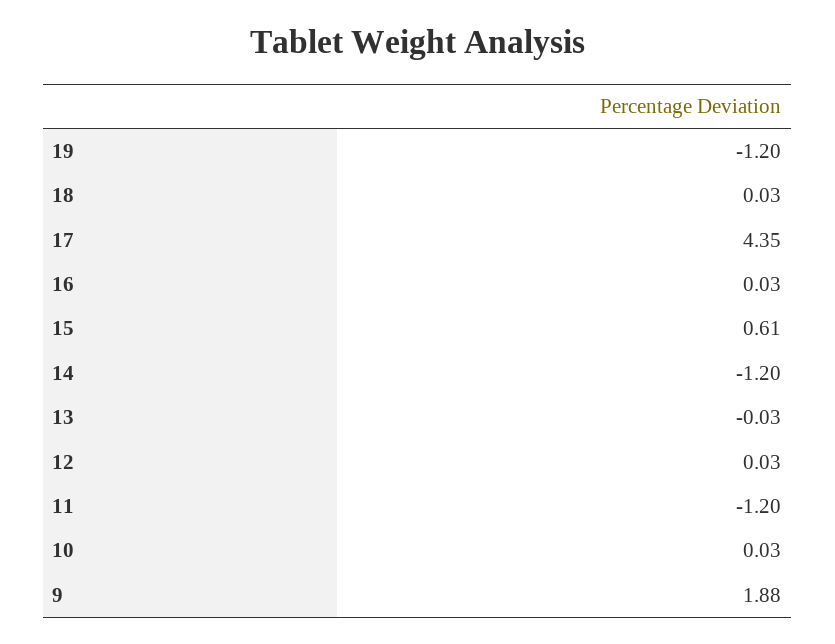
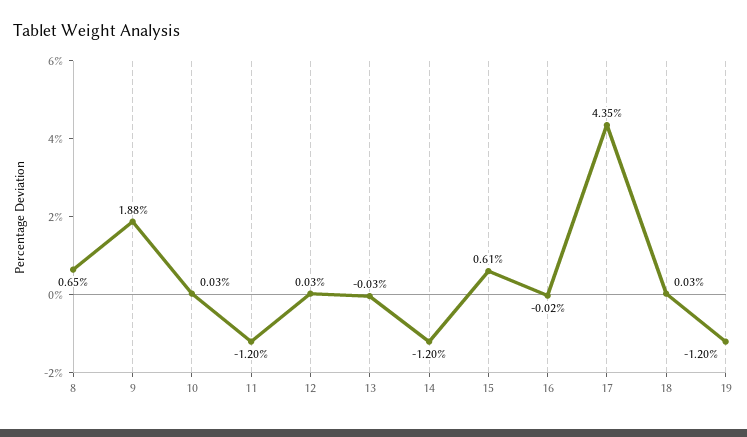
16: 0.03 -> -0.02
8: none -> 0.65

